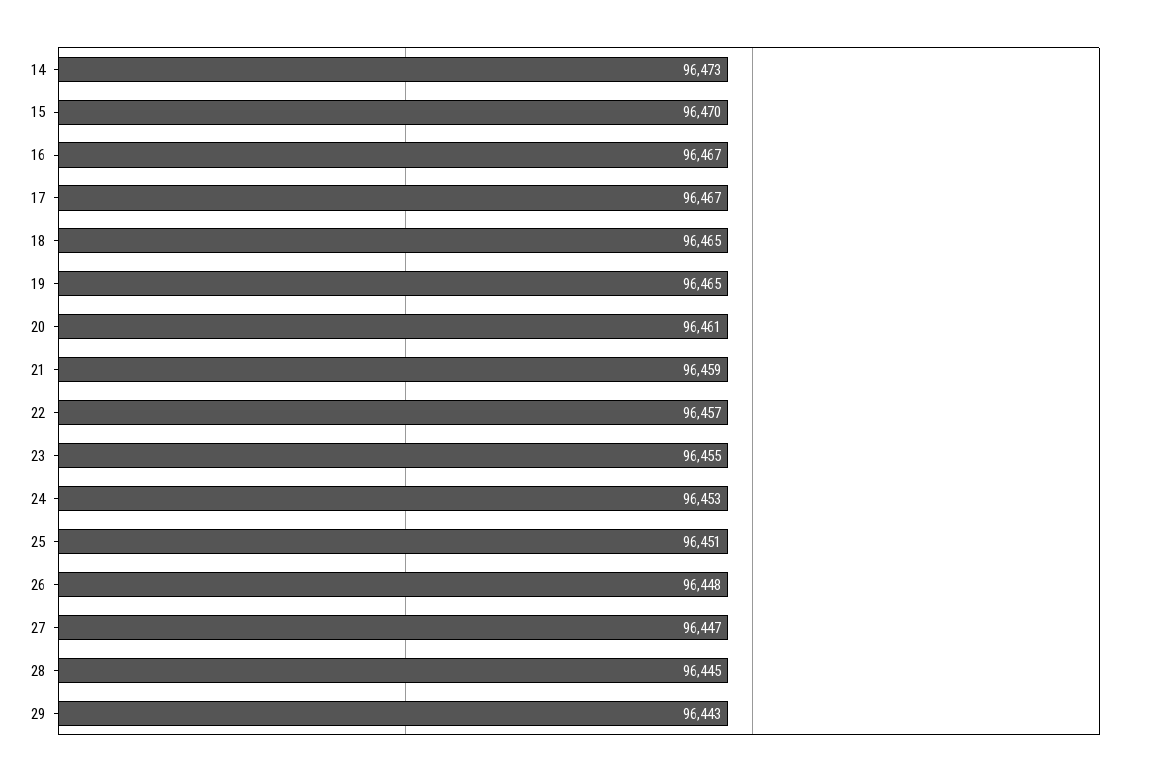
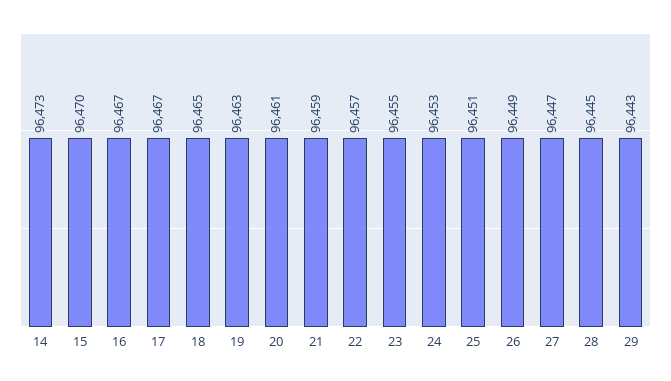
19: 96465 -> 96463
26: 96448 -> 96449

